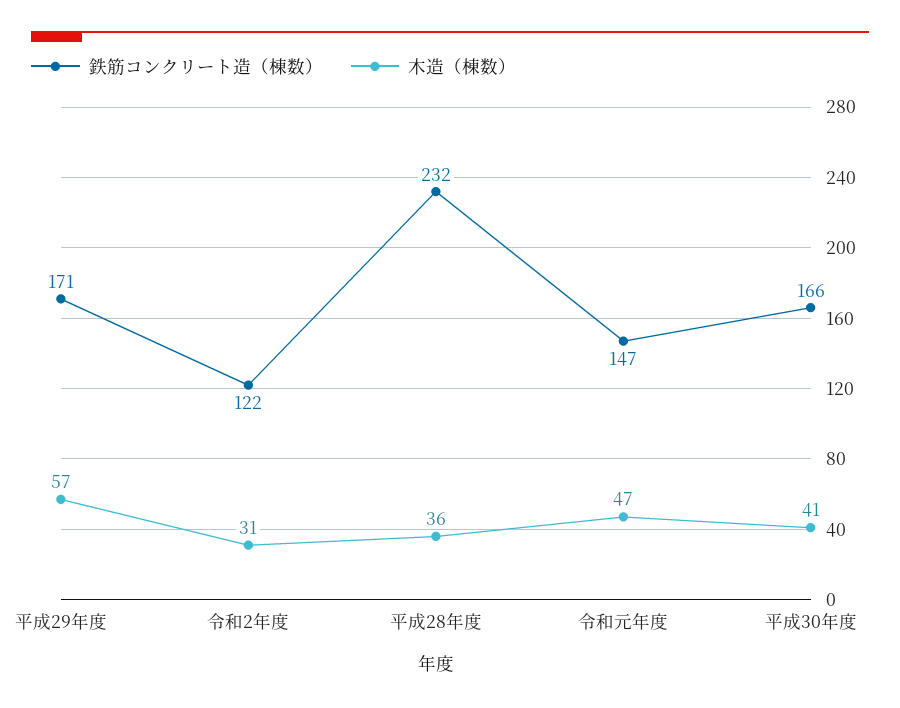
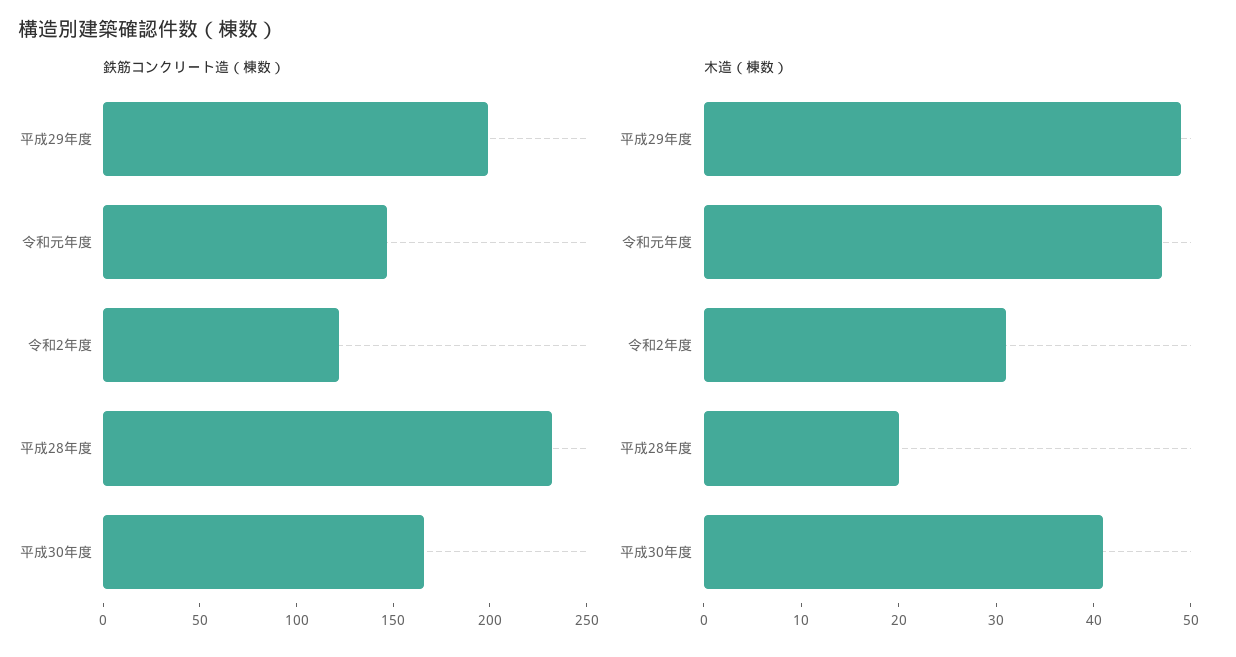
鉄筋コンクリート造（棟数）, 平成29年度: 171 -> 200
木造（棟数）, 平成29年度: 57 -> 49
木造（棟数）, 平成28年度: 36 -> 20

